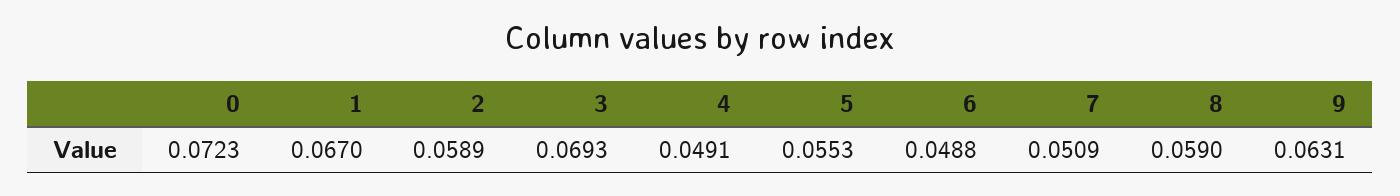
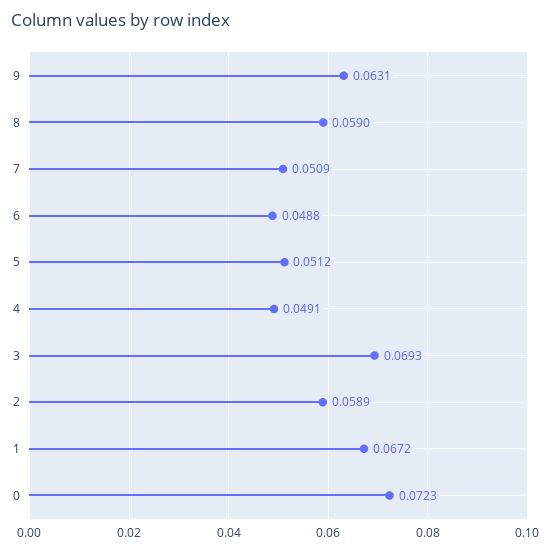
1: 0.067 -> 0.0672
5: 0.0553 -> 0.0512

